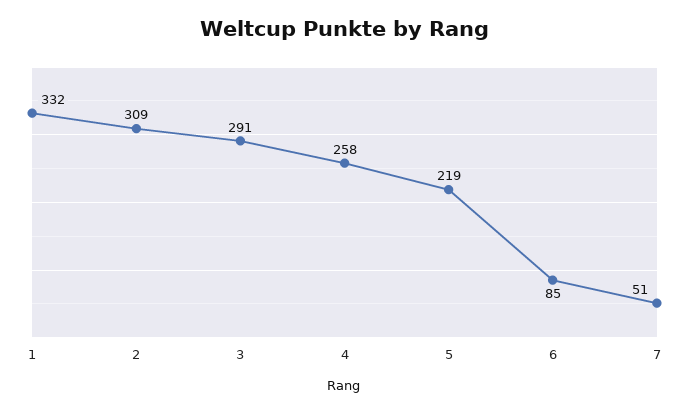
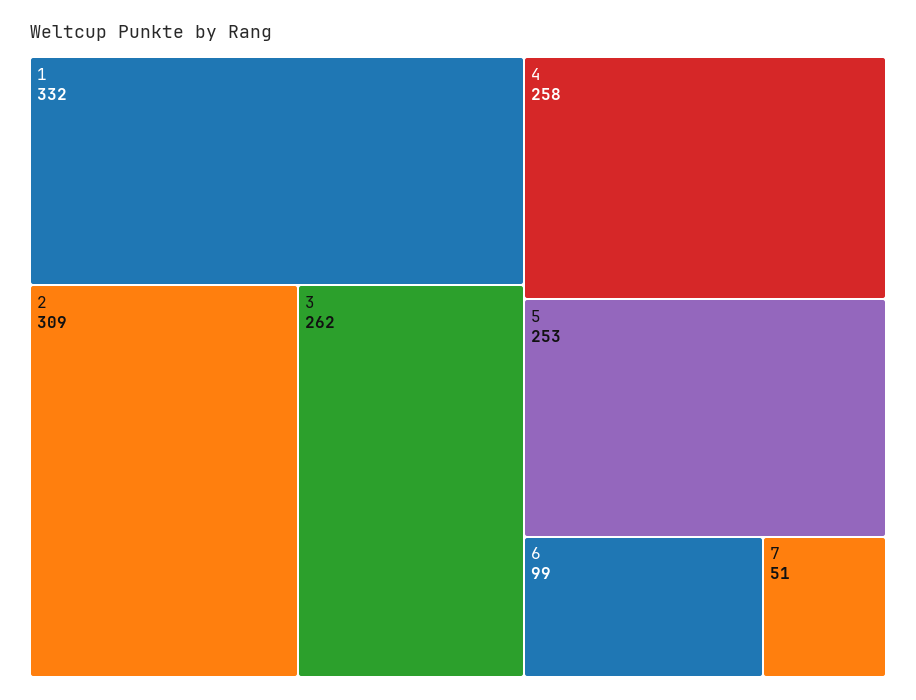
3: 291 -> 262
5: 219 -> 253
6: 85 -> 99

